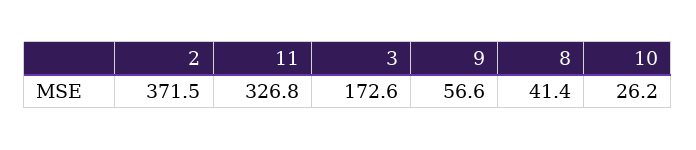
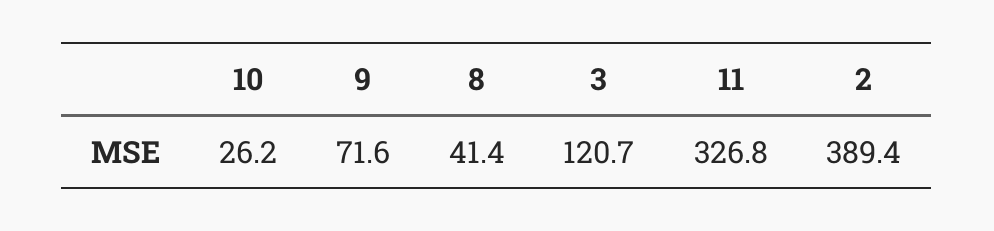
2: 371.5 -> 389.4
3: 172.6 -> 120.7
9: 56.6 -> 71.6

